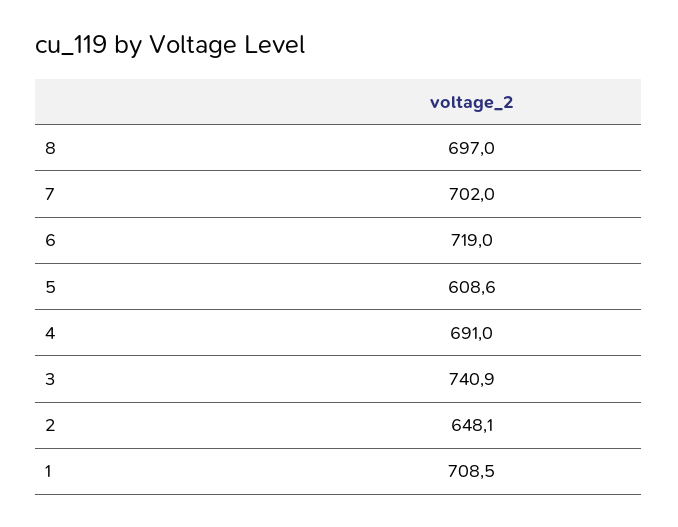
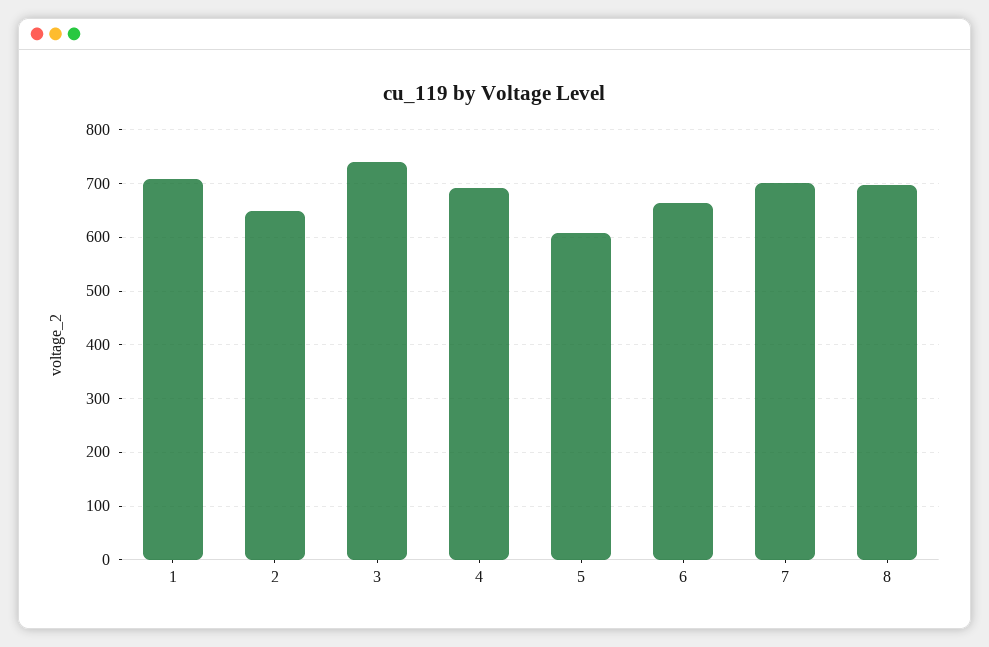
6: 719 -> 660

